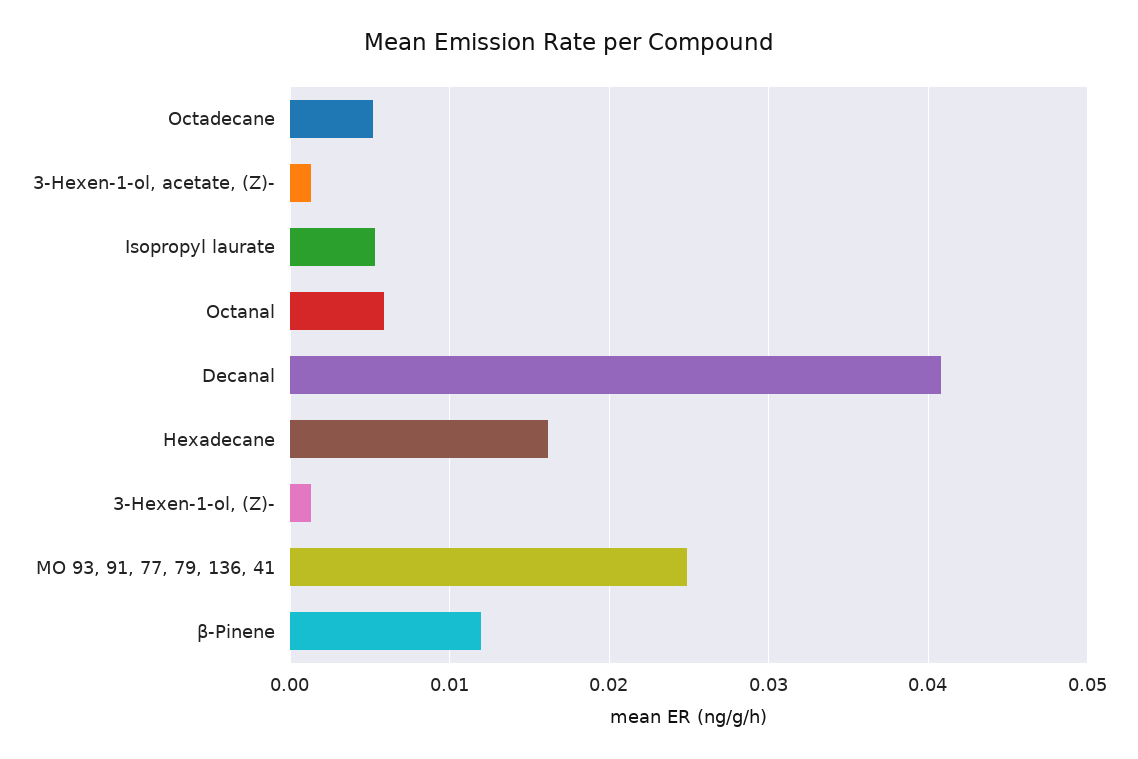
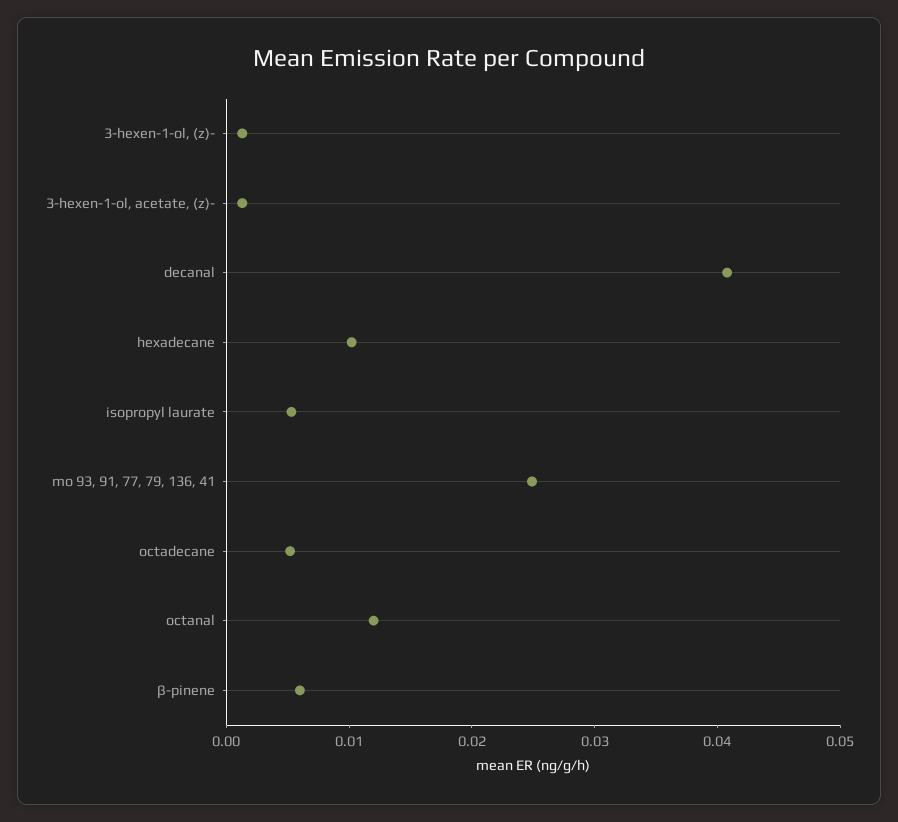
Octanal: 0.006 -> 0.012
Hexadecane: 0.016 -> 0.01
β-Pinene: 0.012 -> 0.006

